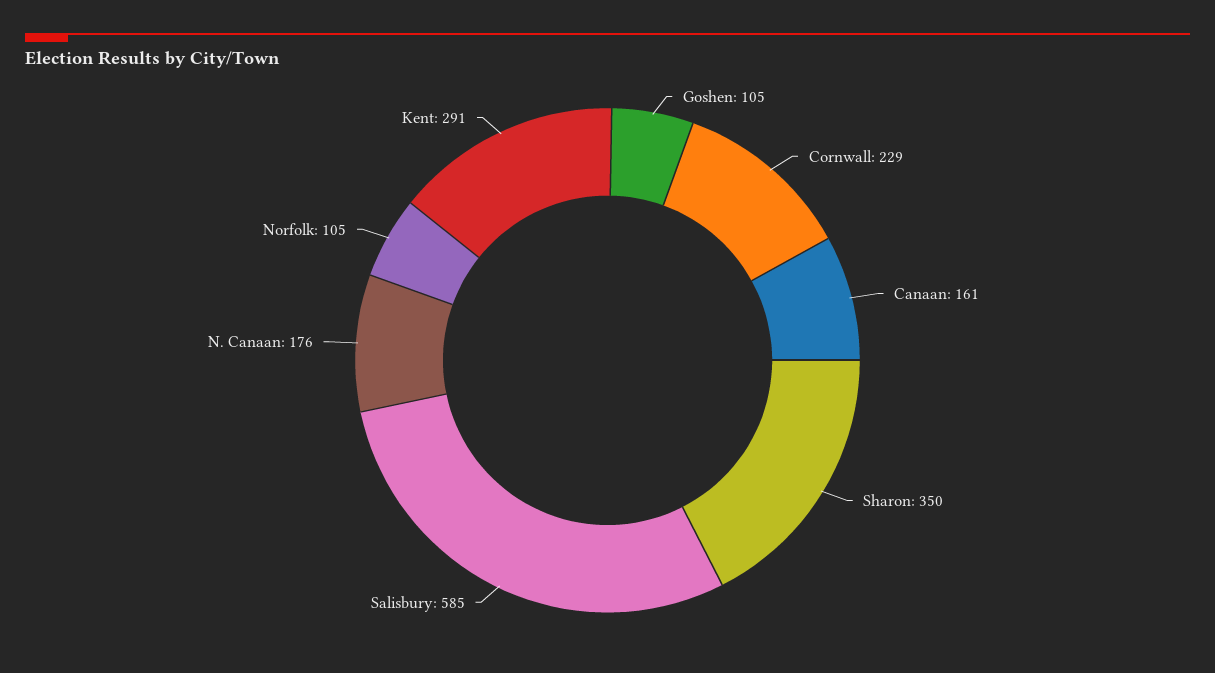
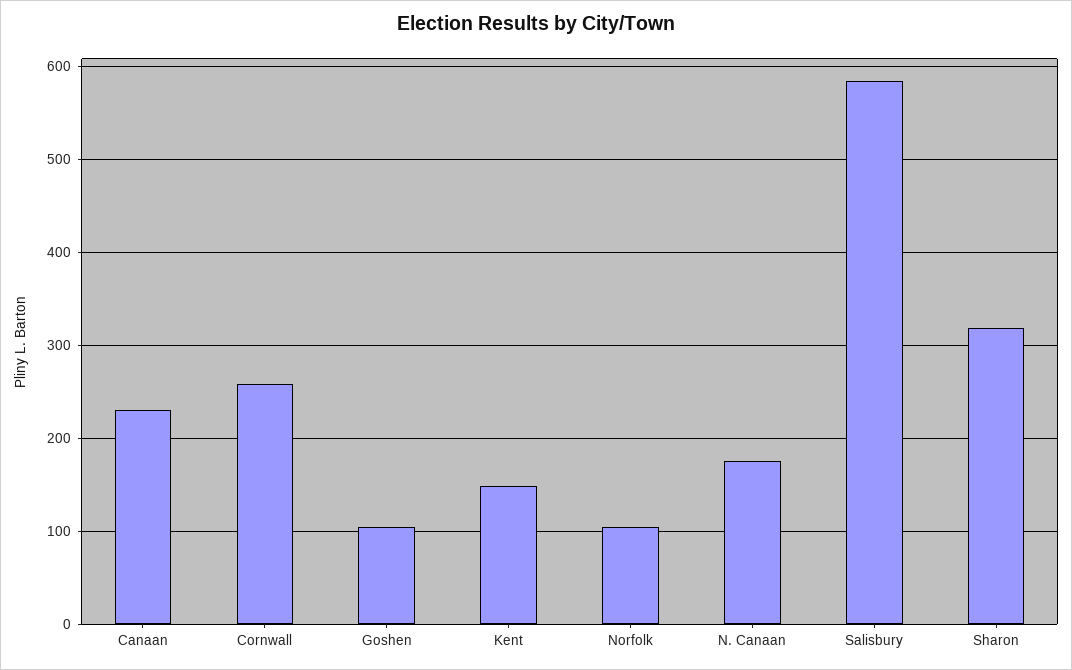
Cornwall: 229 -> 260
Canaan: 161 -> 230
Sharon: 350 -> 320
Kent: 291 -> 150

